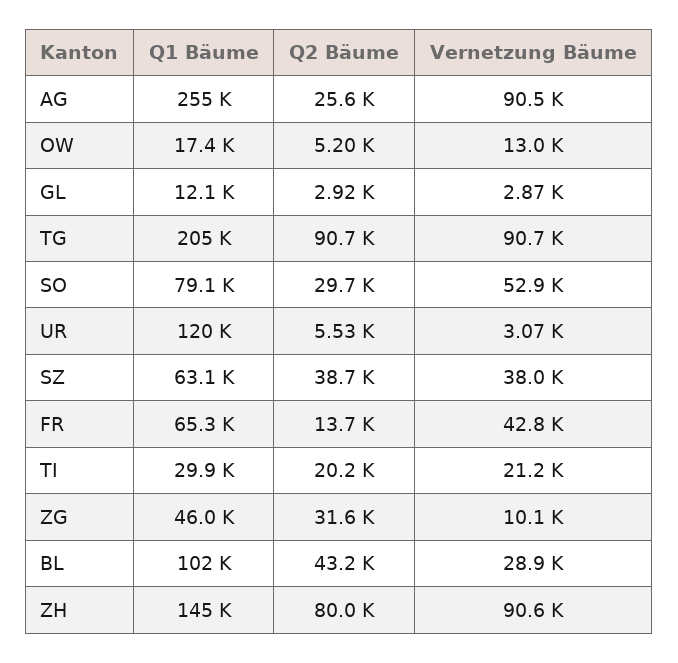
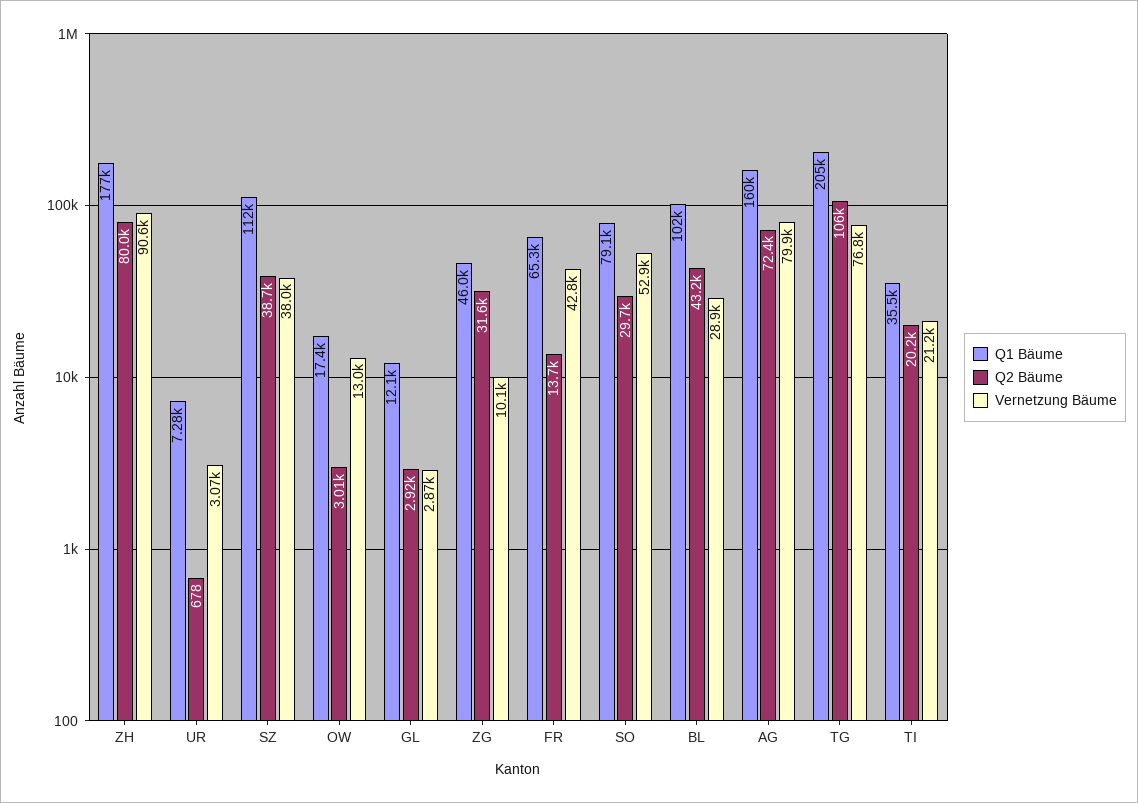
Q1 Bäume, AG: 255000 -> 160000
Q2 Bäume, AG: 25600 -> 72400
Vernetzung Bäume, AG: 90500 -> 79900
Q2 Bäume, OW: 5200 -> 3010
Q2 Bäume, TG: 90700 -> 106000
Vernetzung Bäume, TG: 90700 -> 76800
Q1 Bäume, UR: 120000 -> 7280
Q2 Bäume, UR: 5530 -> 678
Q1 Bäume, SZ: 63100 -> 112000
Q1 Bäume, TI: 29900 -> 35500
Q1 Bäume, ZH: 145000 -> 177000

